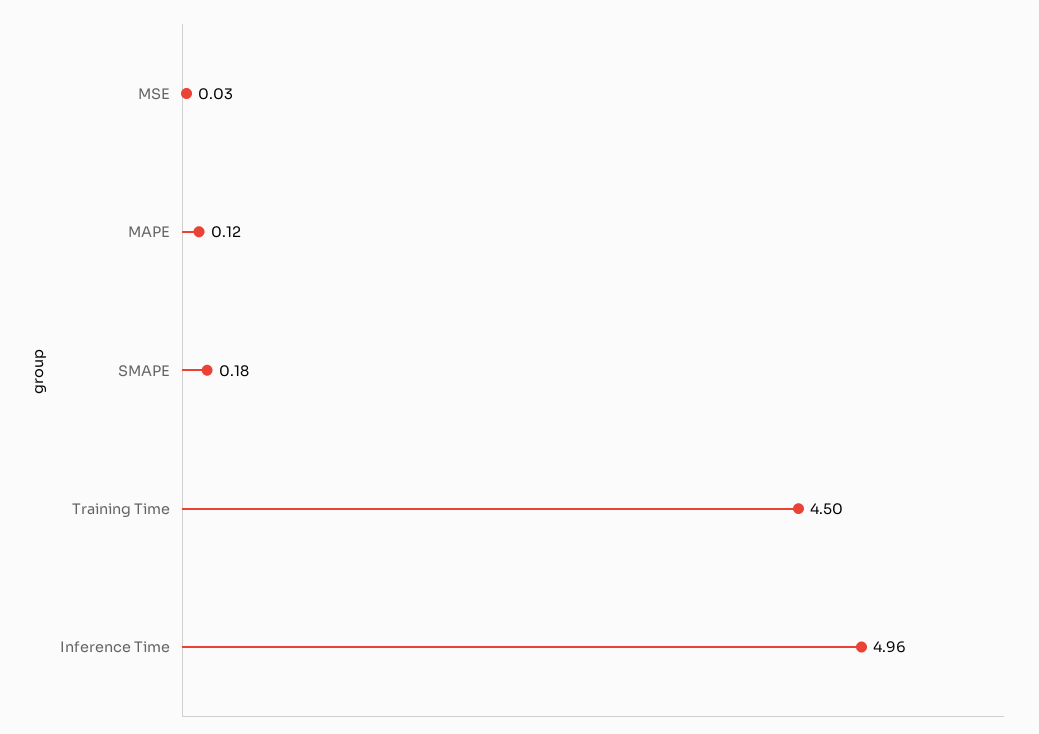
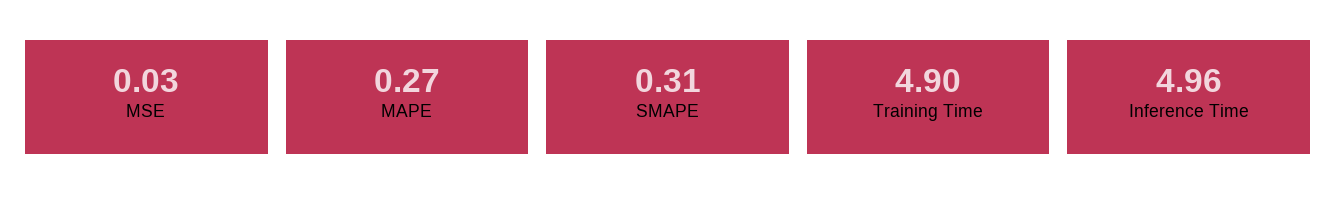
MAPE: 0.12 -> 0.27
SMAPE: 0.18 -> 0.31
Training Time: 4.5 -> 4.9

